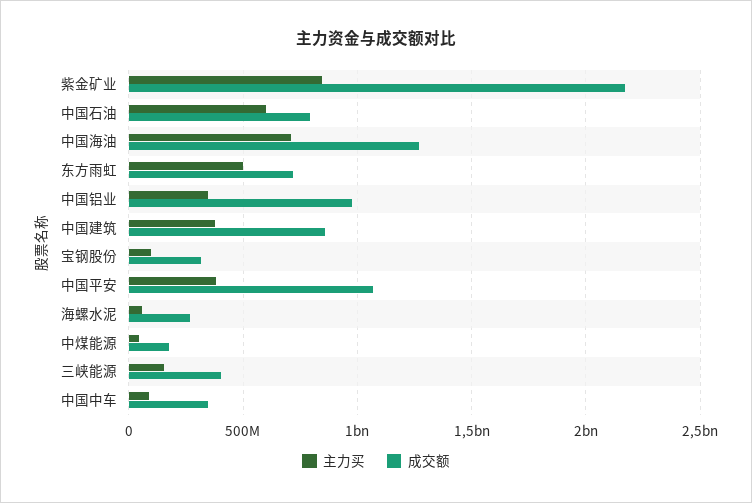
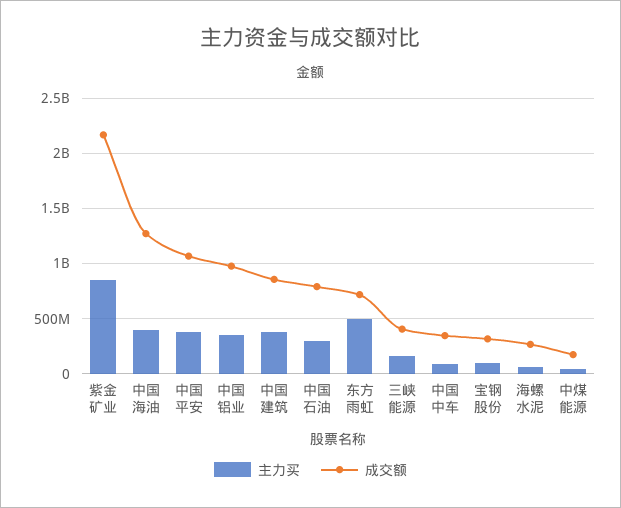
主力买, 中国石油: 600000000 -> 300000000
主力买, 中国海油: 700000000 -> 400000000

